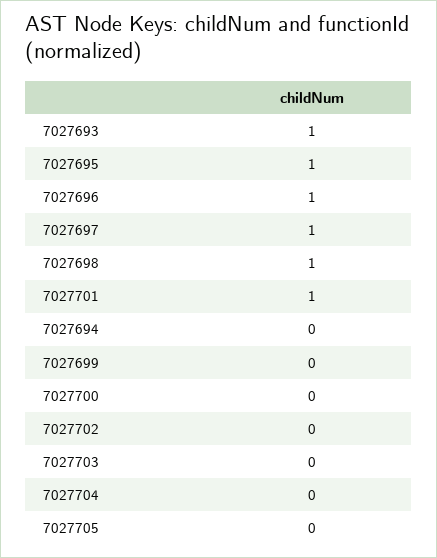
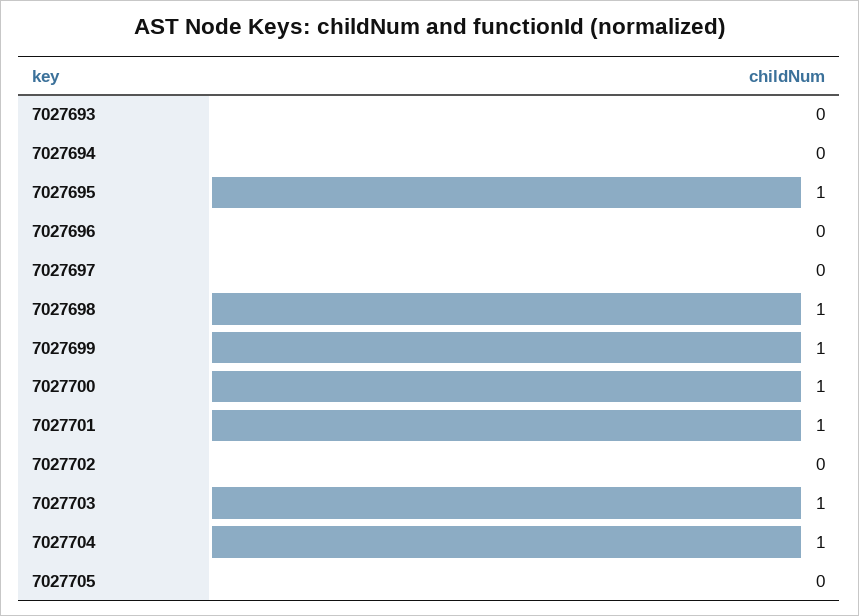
7027693: 1 -> 0
7027696: 1 -> 0
7027697: 1 -> 0
7027699: 0 -> 1
7027700: 0 -> 1
7027703: 0 -> 1
7027704: 0 -> 1

